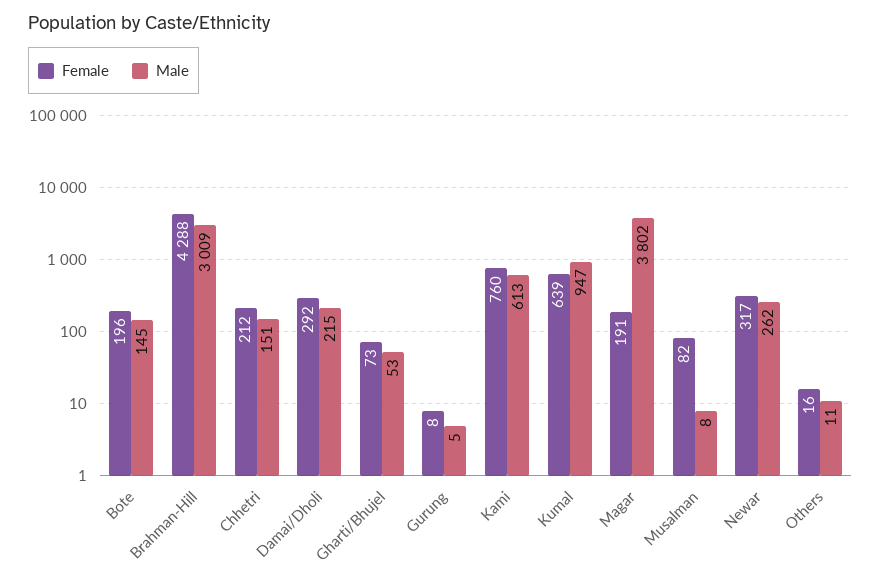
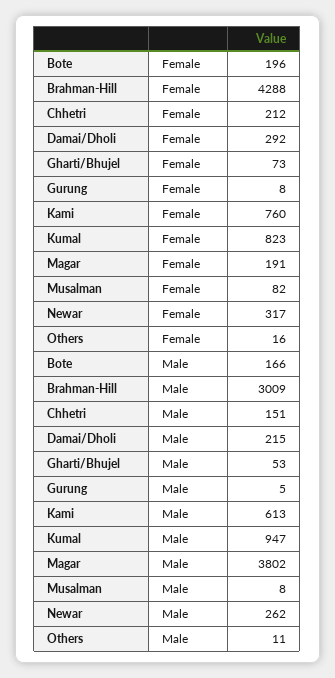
Male, Bote: 145 -> 166
Female, Kumal: 639 -> 823

